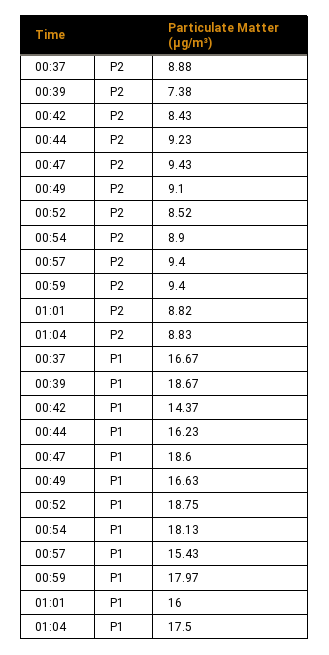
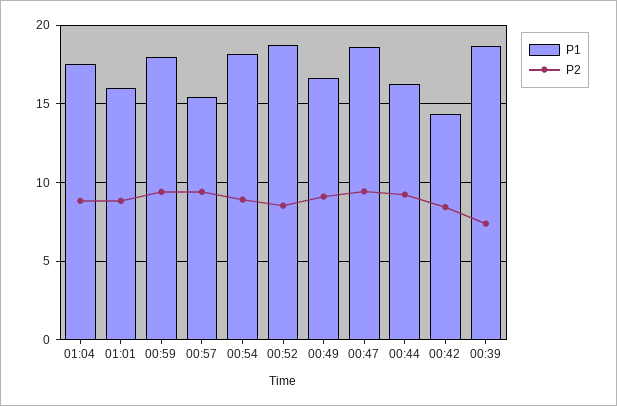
P2, 00:37: 8.88 -> none
P1, 00:37: 16.67 -> none

